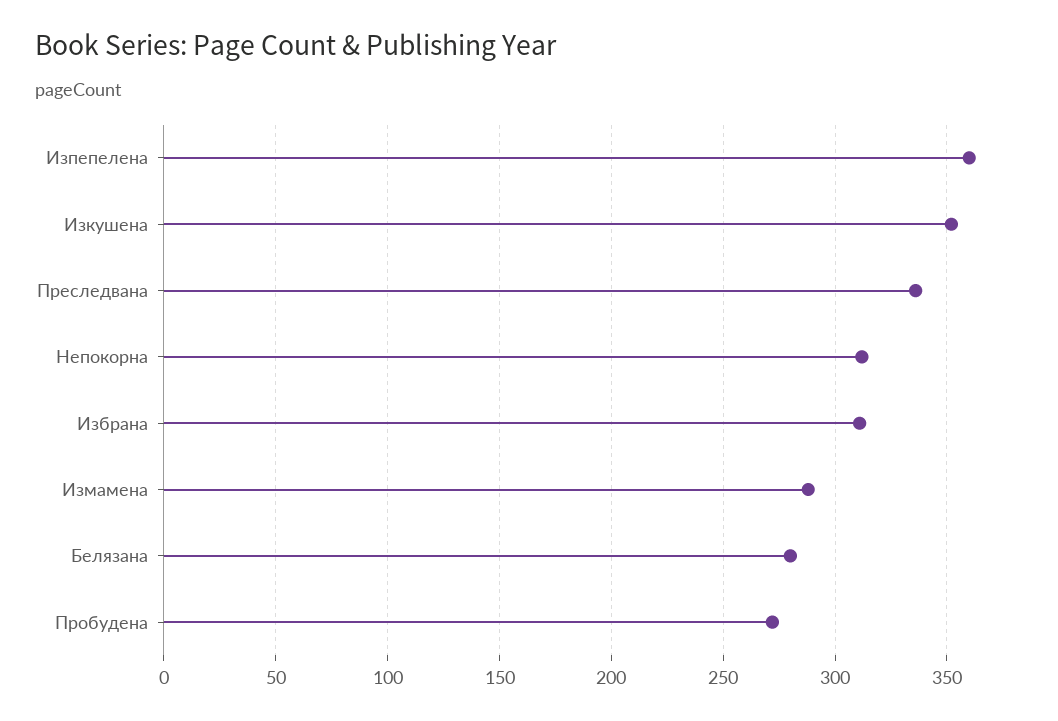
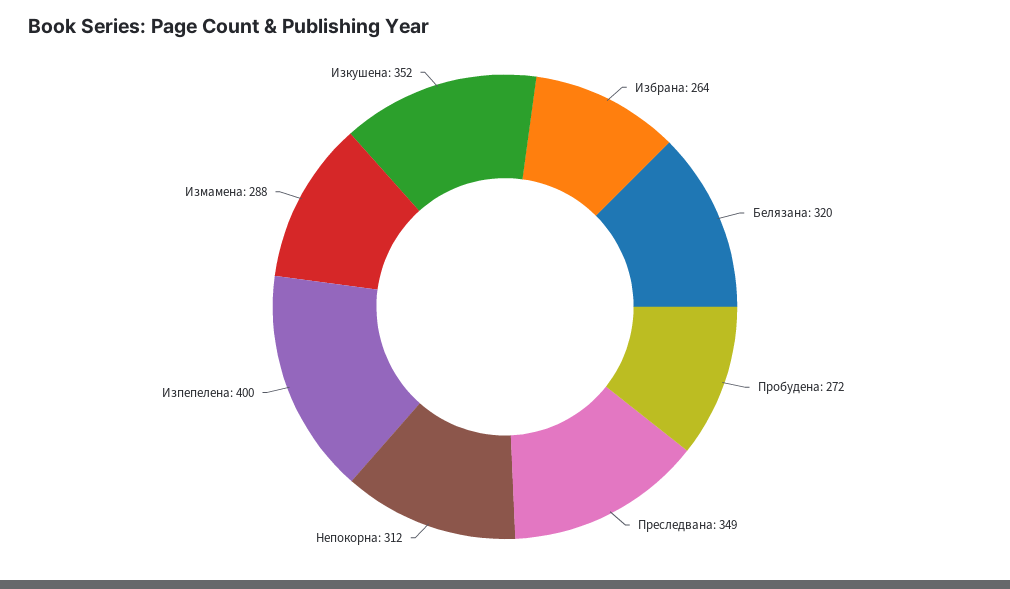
Изпепелена: 360 -> 400
Преследвана: 335 -> 349
Избрана: 310 -> 264
Белязана: 280 -> 320

